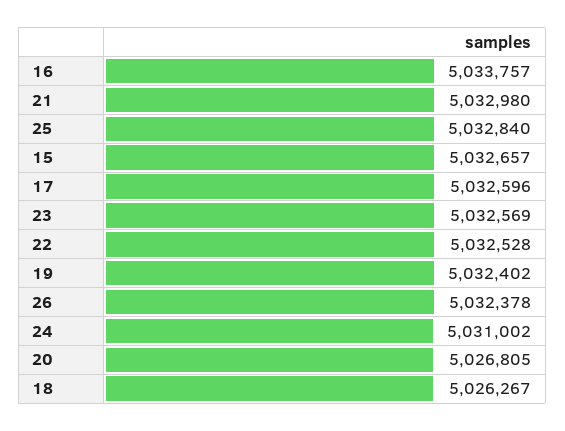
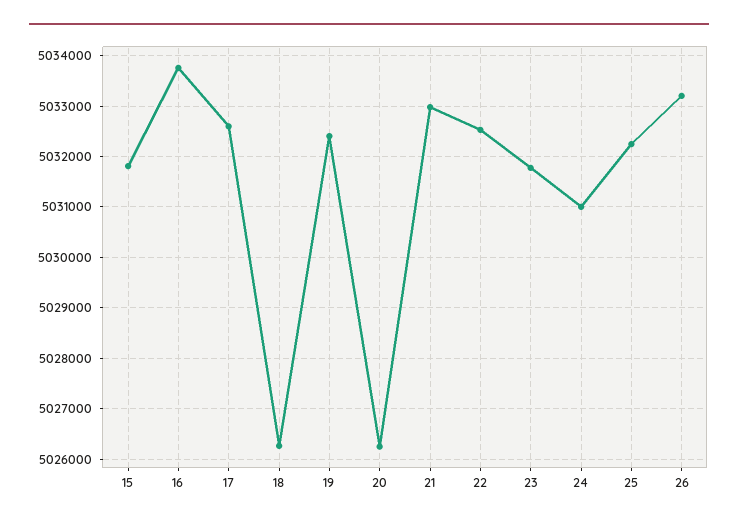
25: 5032840 -> 5032200
15: 5032657 -> 5031800
23: 5032569 -> 5031800
26: 5032378 -> 5033200
20: 5026805 -> 5026200

